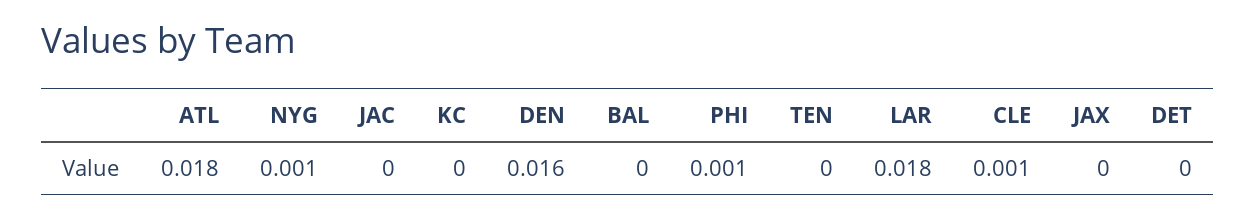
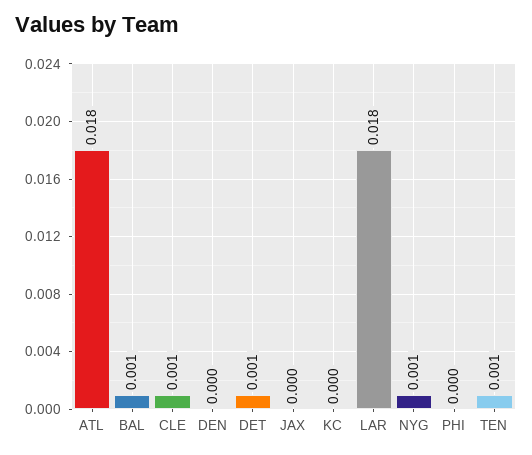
JAC: 0 -> none
DEN: 0.016 -> 0
BAL: 0 -> 0.001
PHI: 0.001 -> 0
TEN: 0 -> 0.001
DET: 0 -> 0.001

